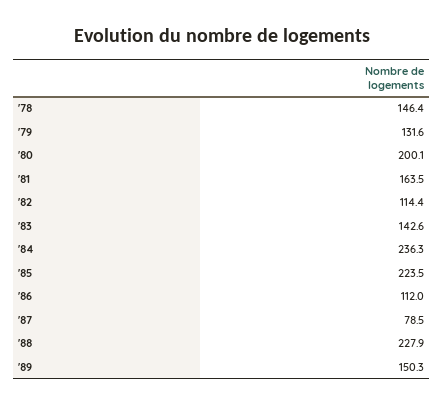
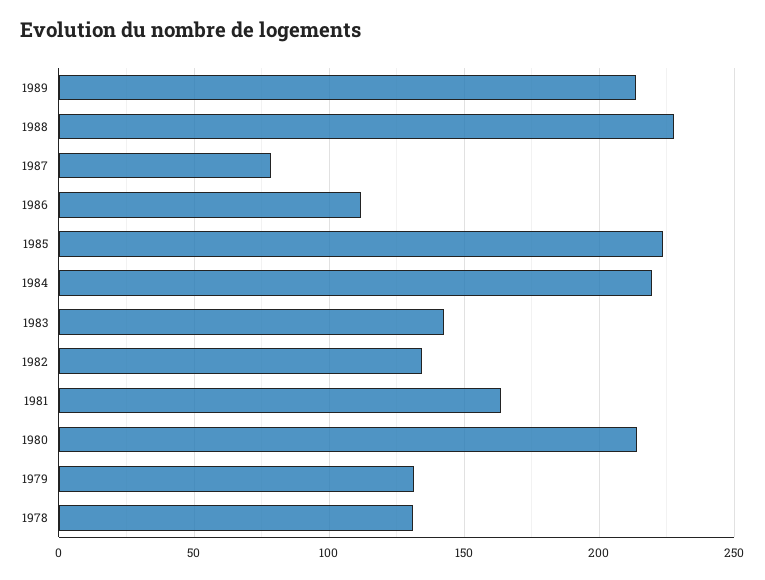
'78: 146.4 -> 130
'80: 200.1 -> 215
'82: 114.4 -> 135
'84: 236.3 -> 220
'89: 150.3 -> 215

